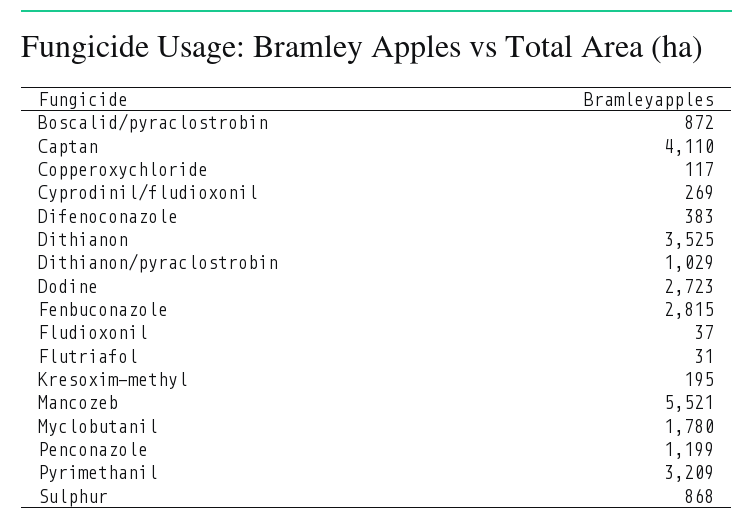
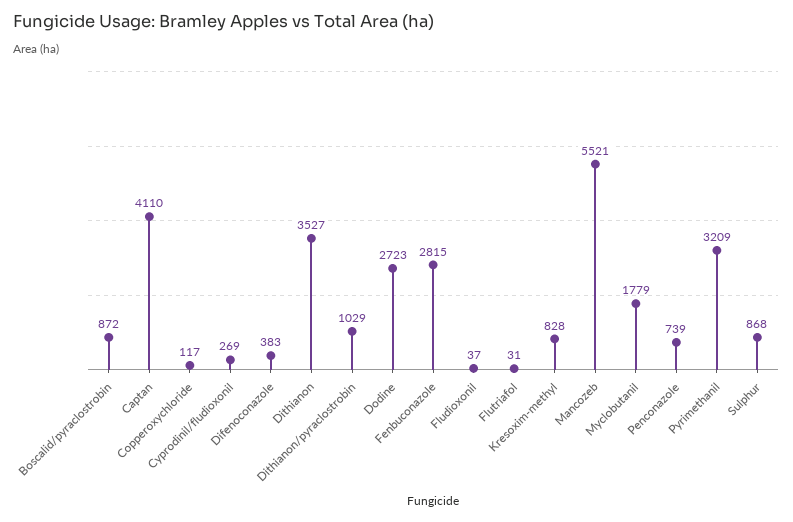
Dithianon: 3525 -> 3527
Kresoxim-methyl: 195 -> 828
Myclobutanil: 1780 -> 1779
Penconazole: 1199 -> 739

